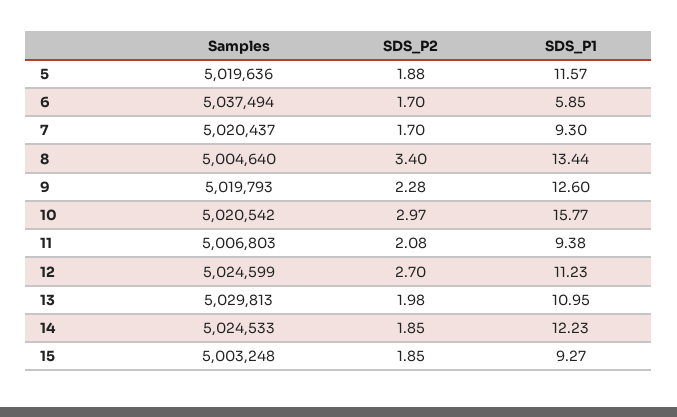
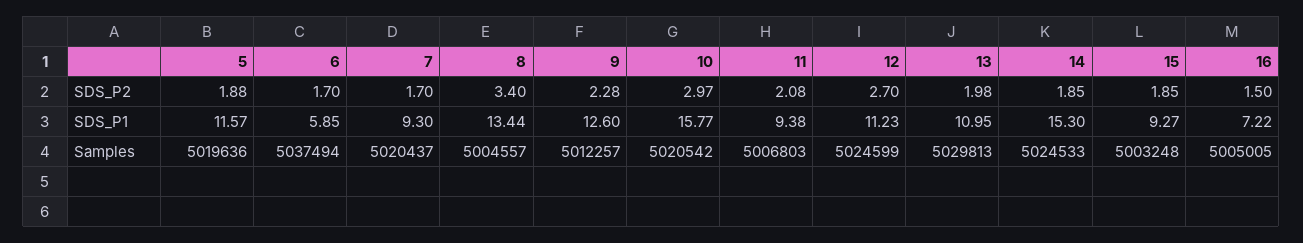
Samples, 8: 5004640 -> 5004557
Samples, 9: 5019793 -> 5012257
SDS_P1, 14: 12.23 -> 15.3
SDS_P2, 16: none -> 1.5
SDS_P1, 16: none -> 7.22
Samples, 16: none -> 5005005

